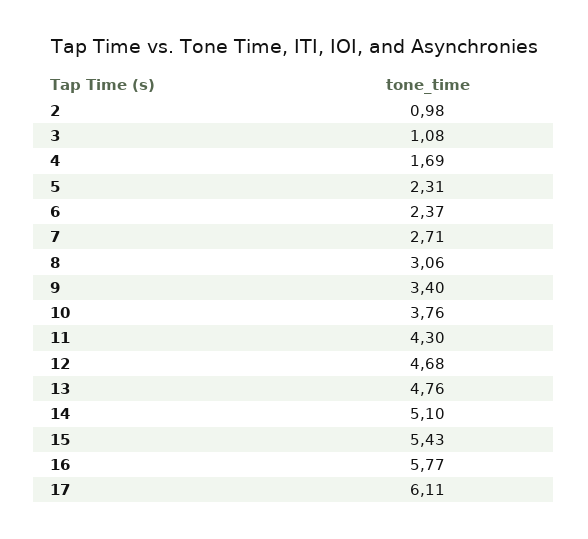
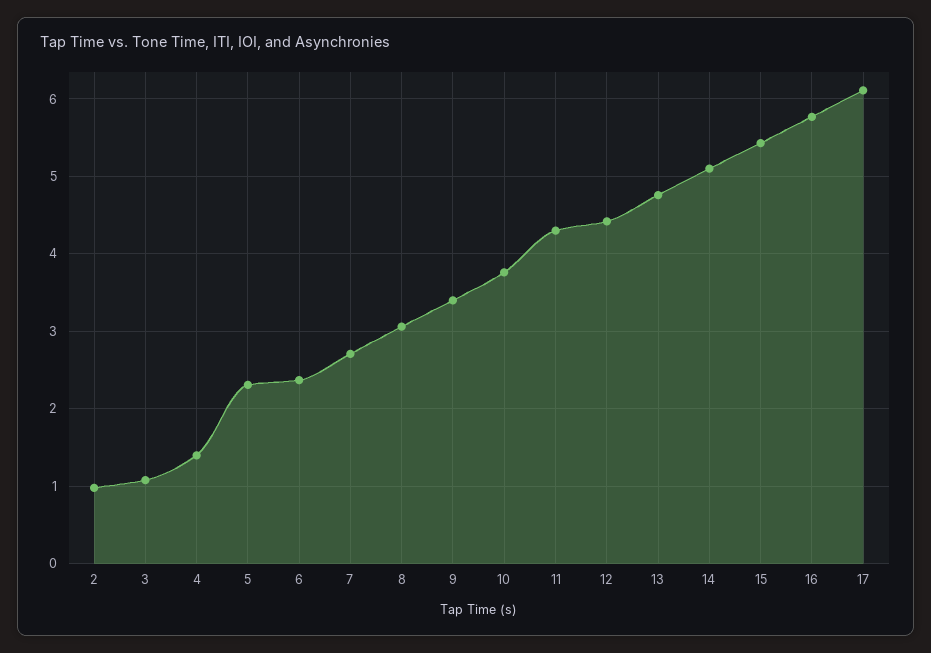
4: 1.69 -> 1.4
12: 4.68 -> 4.4

